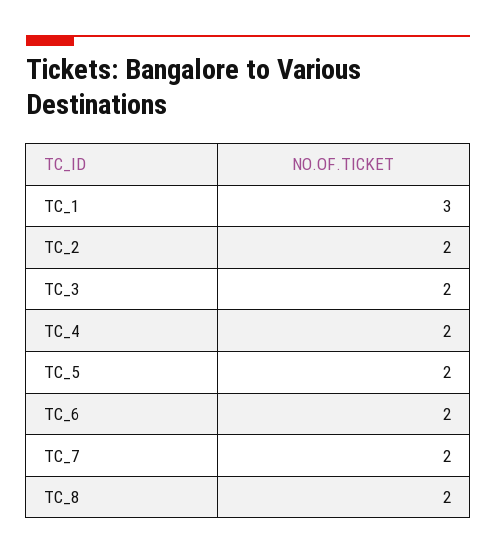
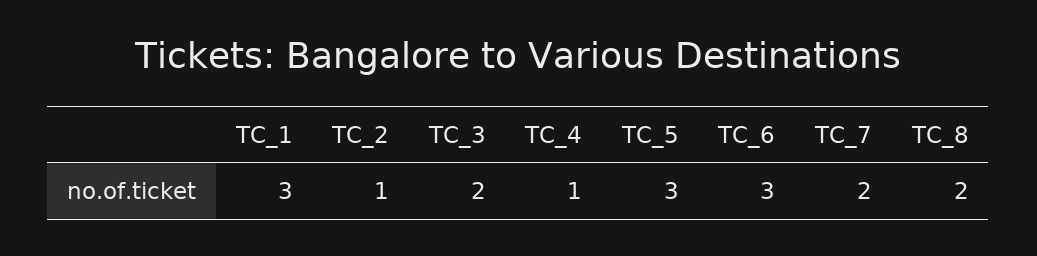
TC_2: 2 -> 1
TC_4: 2 -> 1
TC_5: 2 -> 3
TC_6: 2 -> 3

